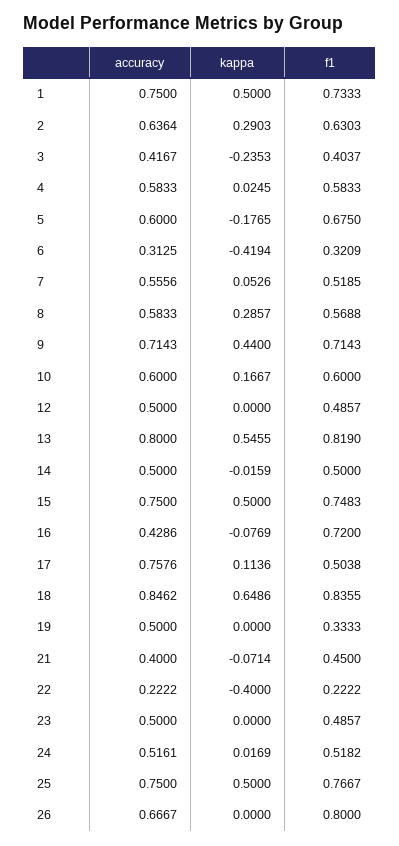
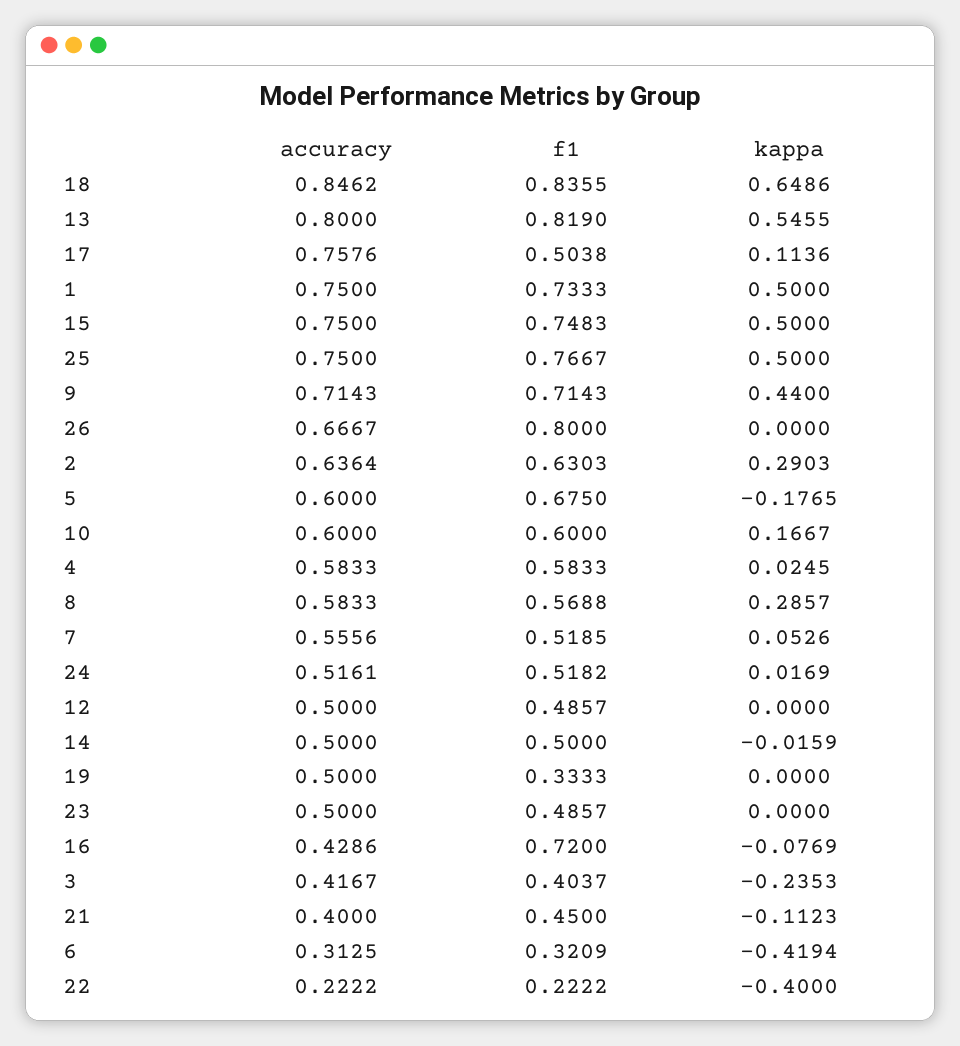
kappa, 21: -0.0714 -> -0.1123

